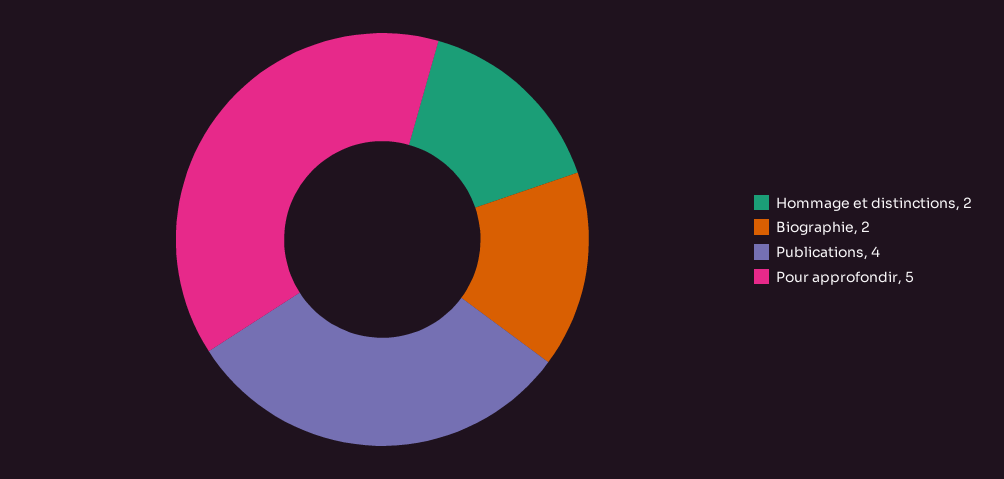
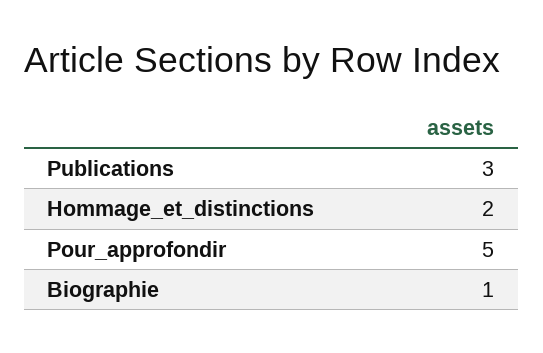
Biographie: 2 -> 1
Publications: 4 -> 3

